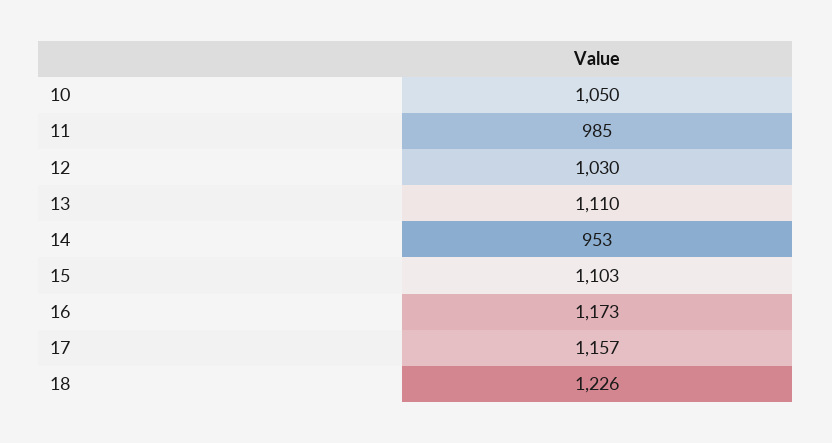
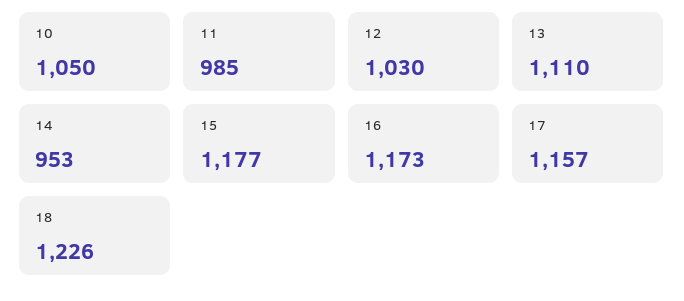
15: 1103 -> 1177

